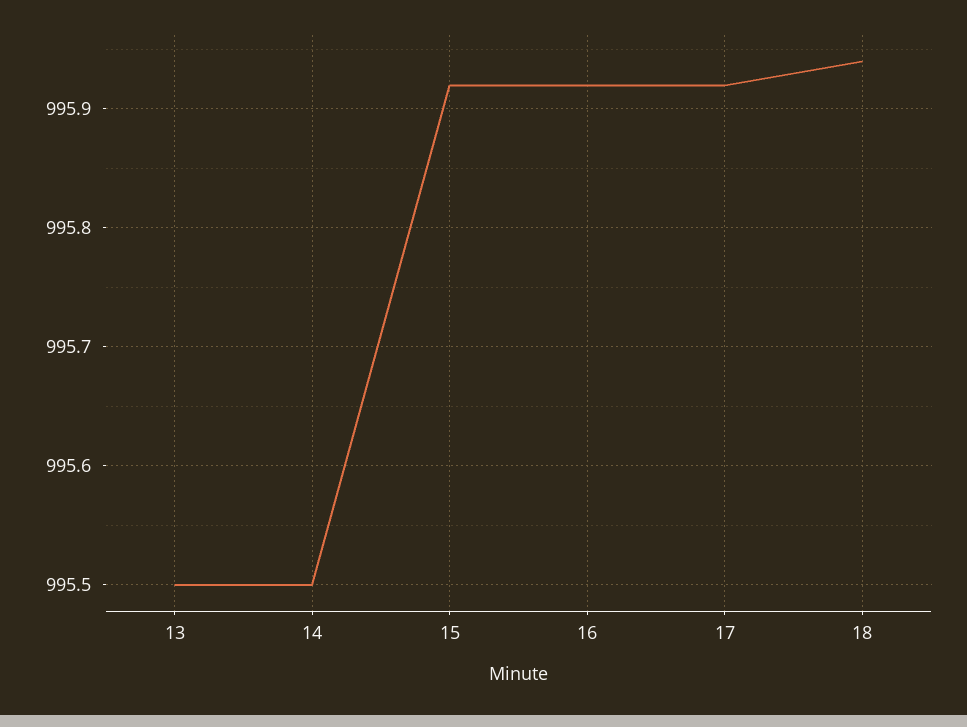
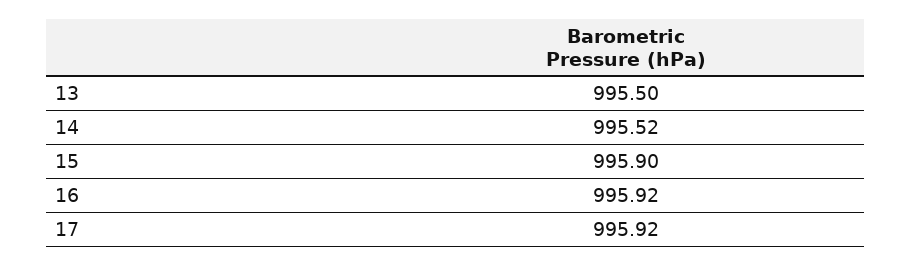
14: 995.5 -> 995.52
15: 995.92 -> 995.9
18: 995.94 -> none

